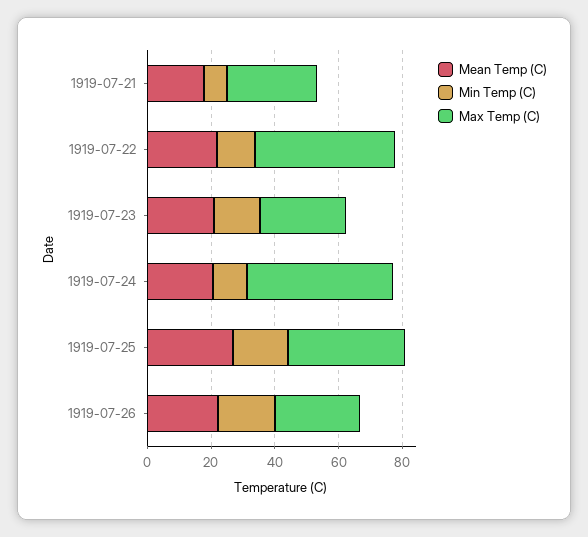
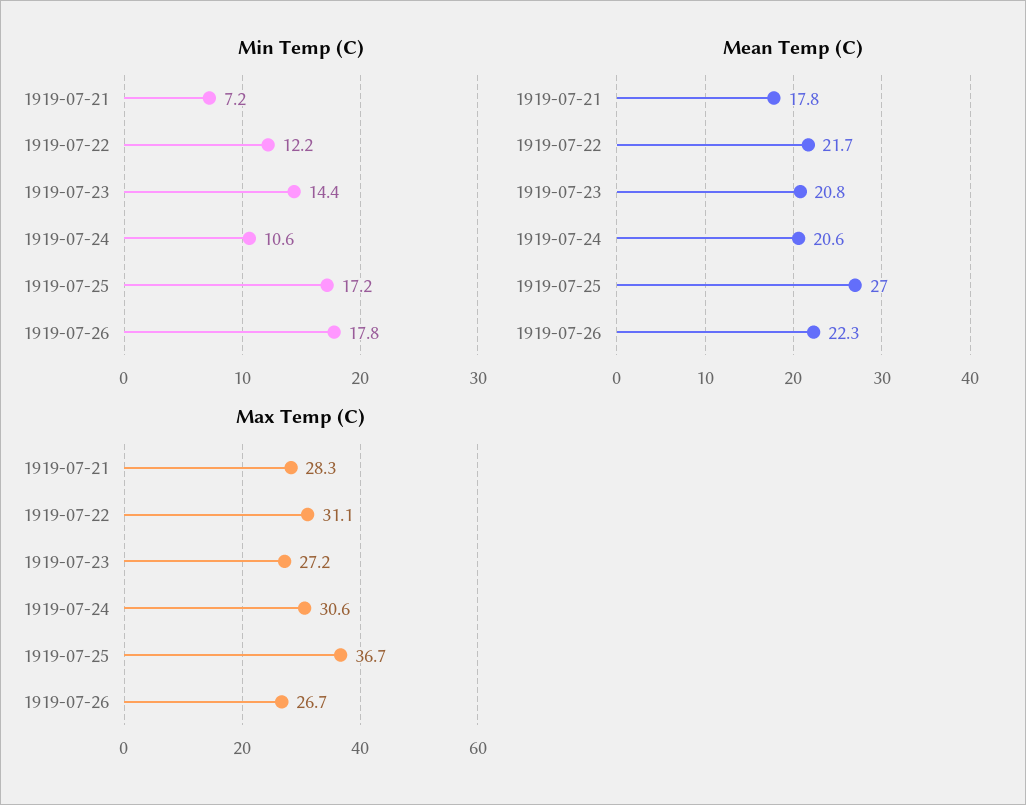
Max Temp (C), 1919-07-22: 45 -> 31.1
Max Temp (C), 1919-07-24: 45 -> 30.6

